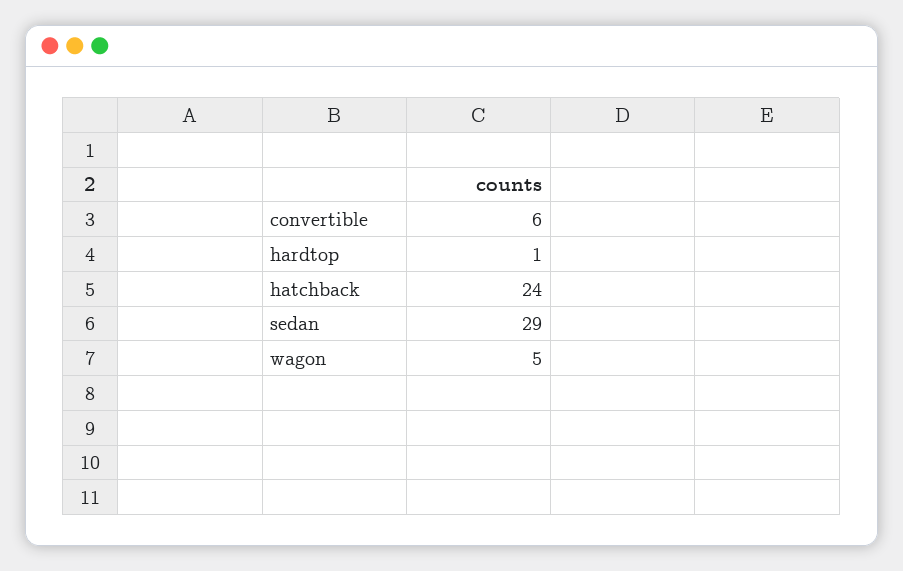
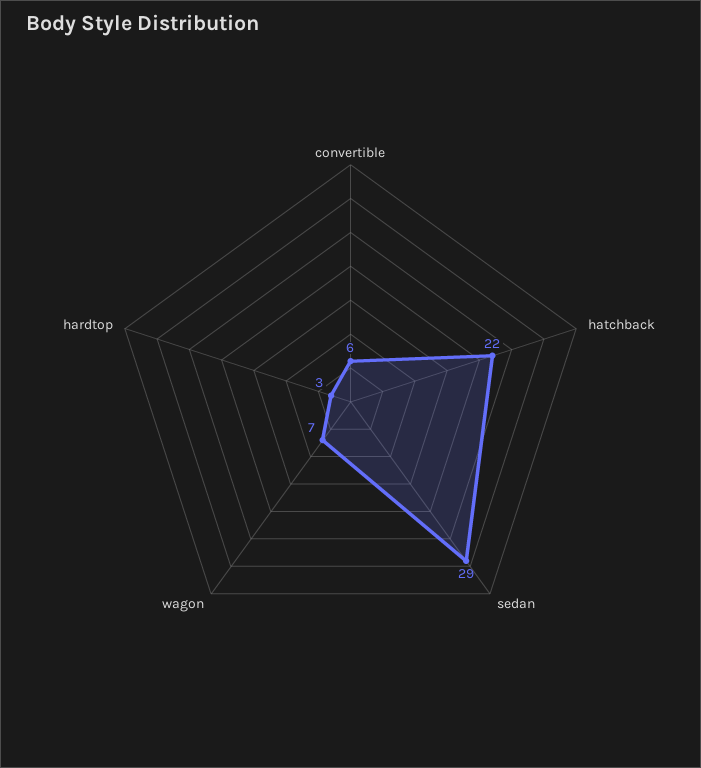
hardtop: 1 -> 3
hatchback: 24 -> 22
wagon: 5 -> 7

